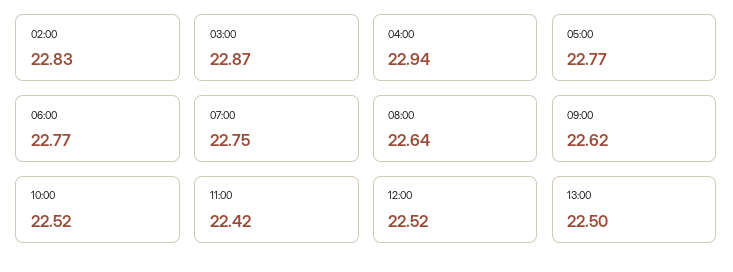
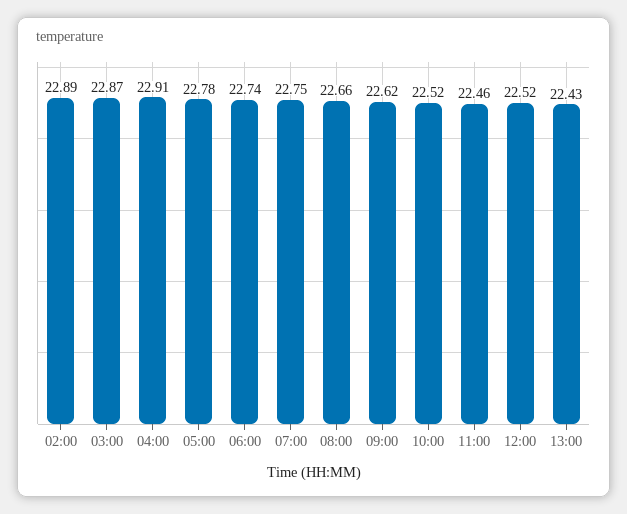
02:00: 22.83 -> 22.89
04:00: 22.94 -> 22.91
05:00: 22.77 -> 22.78
06:00: 22.77 -> 22.74
08:00: 22.64 -> 22.66
11:00: 22.42 -> 22.46
13:00: 22.5 -> 22.43

